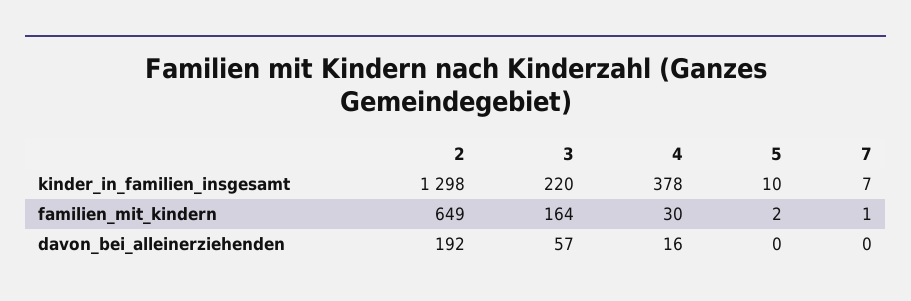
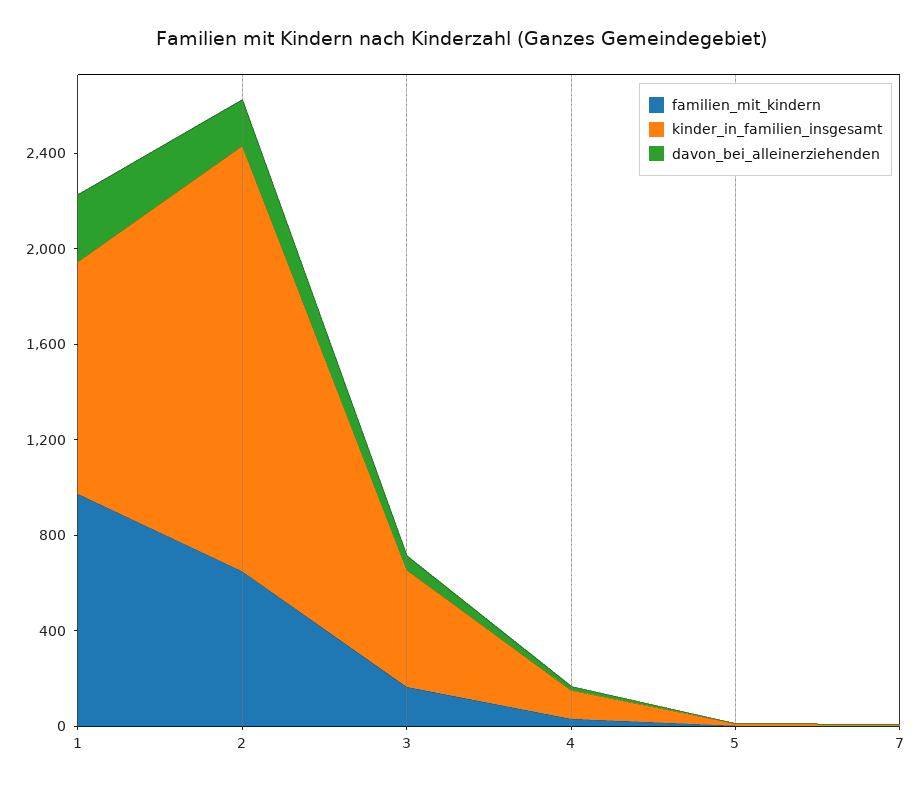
kinder_in_familien_insgesamt, 2: 1298 -> 1800
kinder_in_familien_insgesamt, 3: 220 -> 500
kinder_in_familien_insgesamt, 4: 378 -> 100
familien_mit_kindern, 1: none -> 1000
kinder_in_familien_insgesamt, 1: none -> 1000
davon_bei_alleinerziehenden, 1: none -> 300

